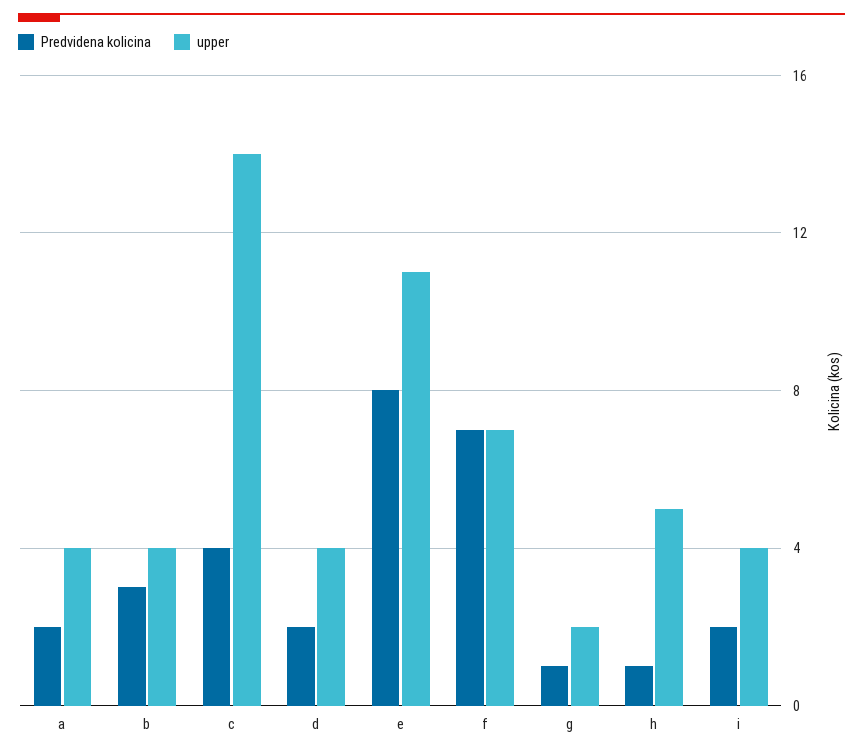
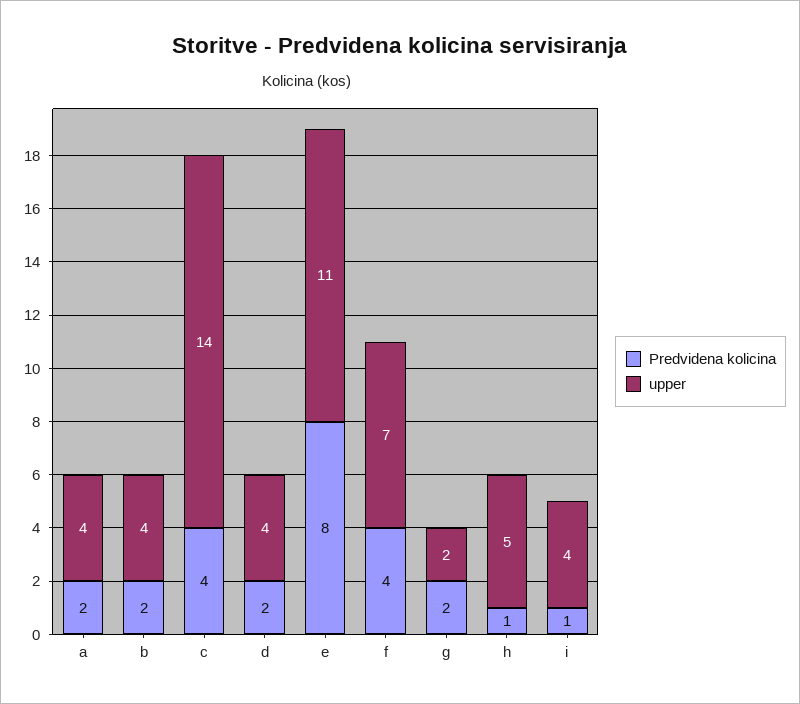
Predvidena kolicina, b: 3 -> 2
Predvidena kolicina, f: 7 -> 4
Predvidena kolicina, g: 1 -> 2
Predvidena kolicina, i: 2 -> 1

